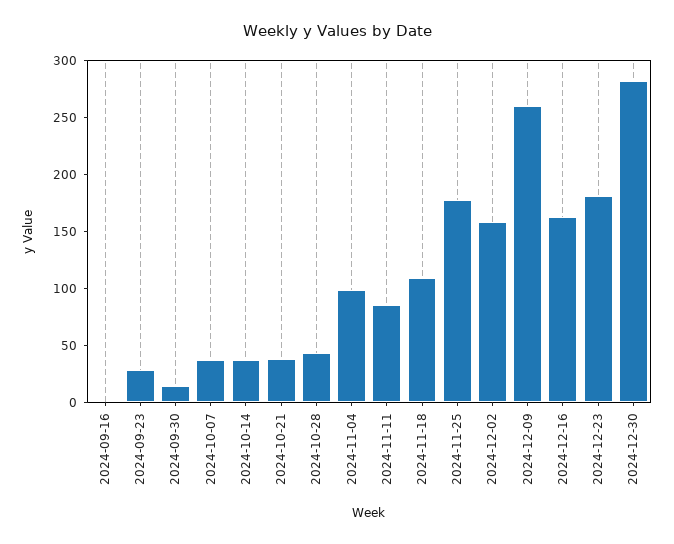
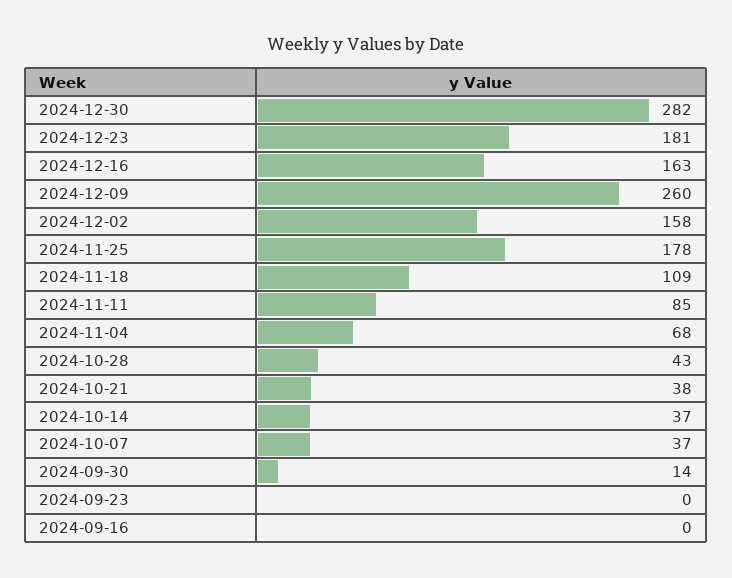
2024-09-23: 30 -> 0
2024-11-04: 100 -> 68

